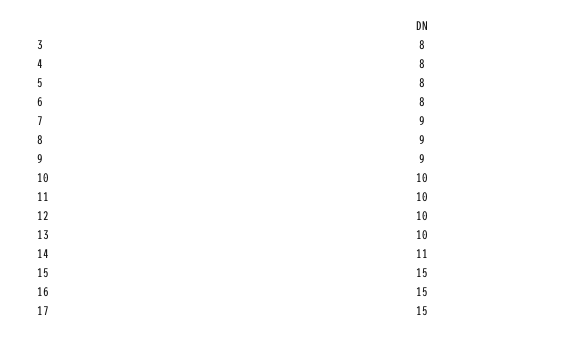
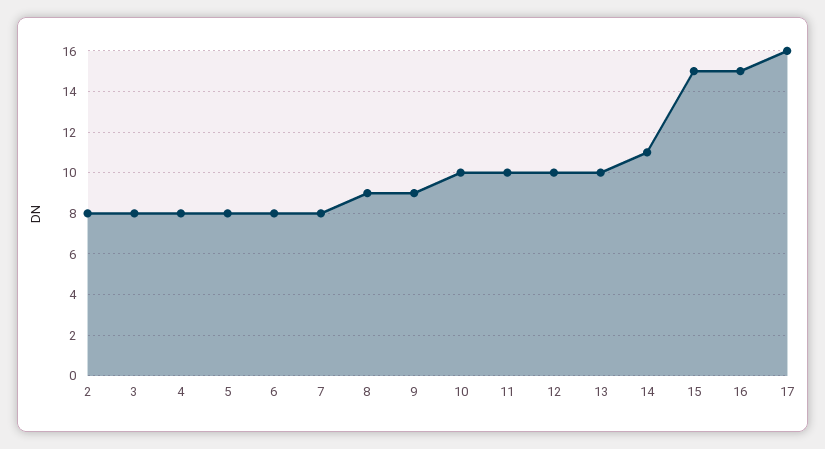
7: 9 -> 8
17: 15 -> 16
2: none -> 8

